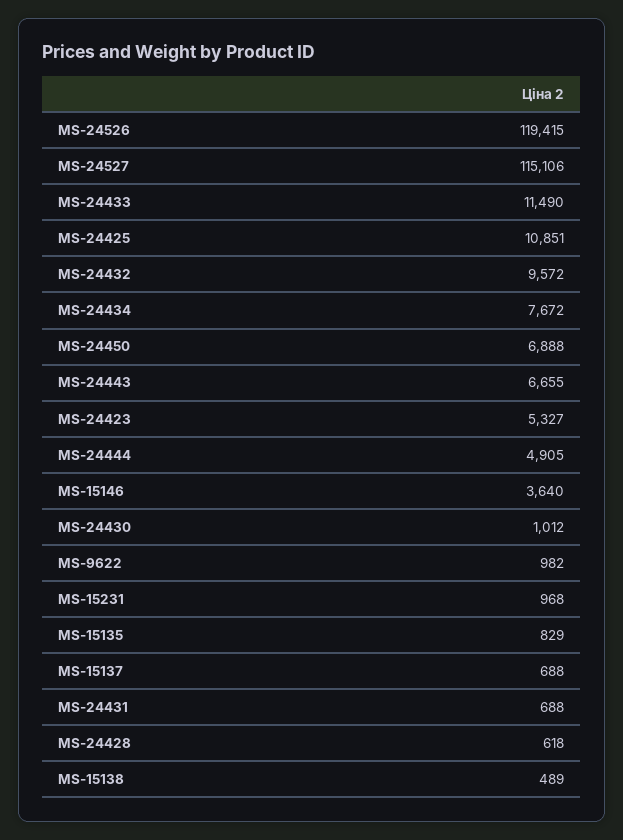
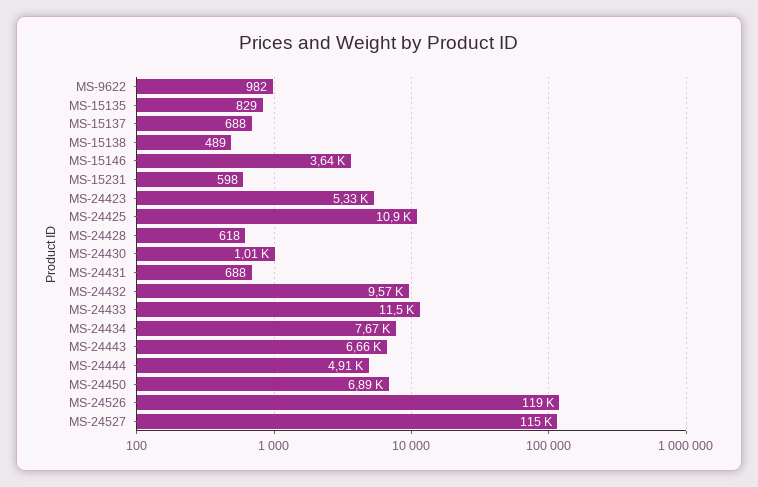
MS-15231: 968 -> 598

